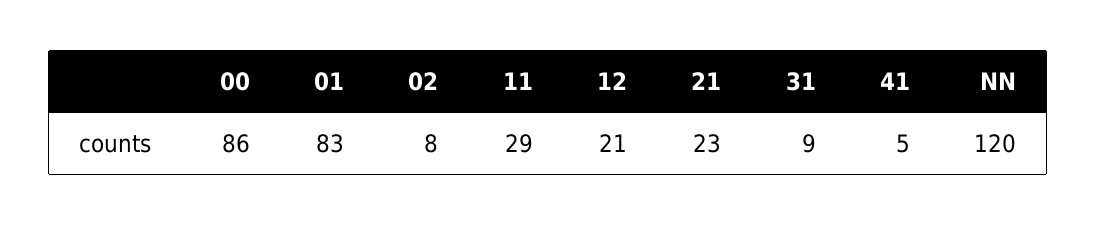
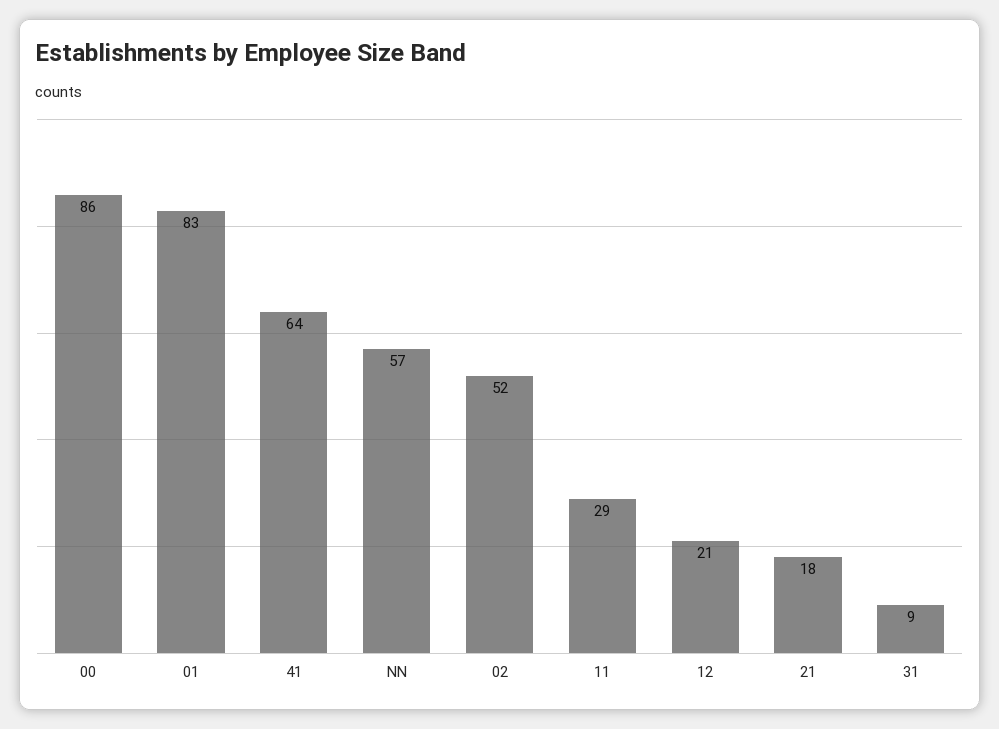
02: 8 -> 52
21: 23 -> 18
41: 5 -> 64
NN: 120 -> 57

